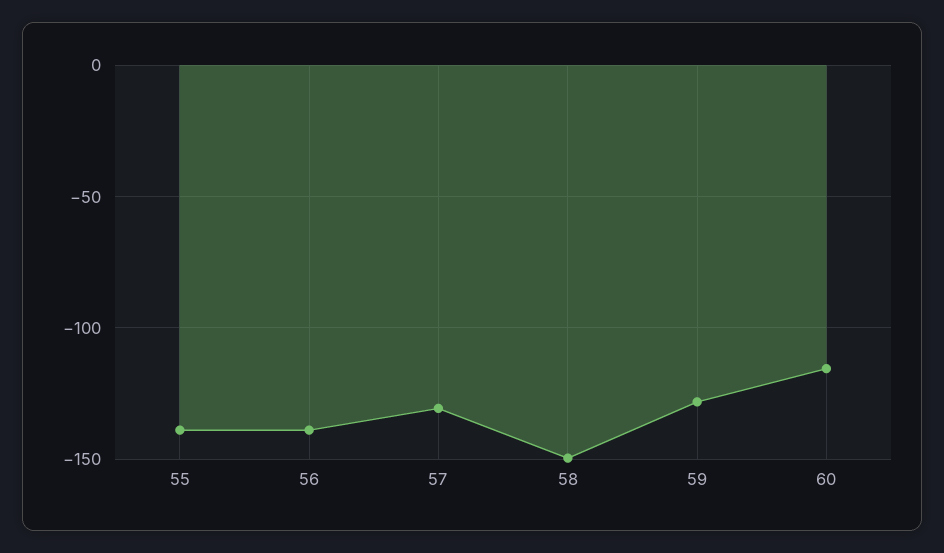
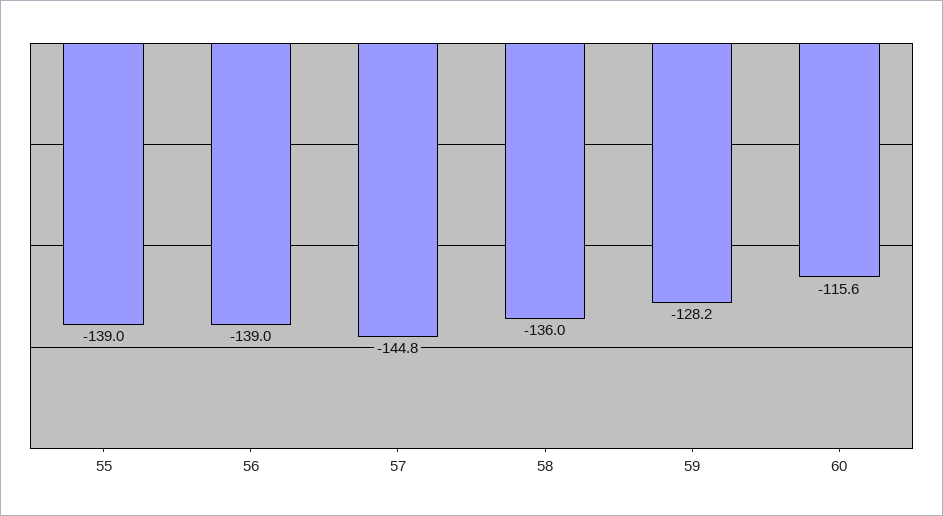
57: -130 -> -144.8
58: -150 -> -136

